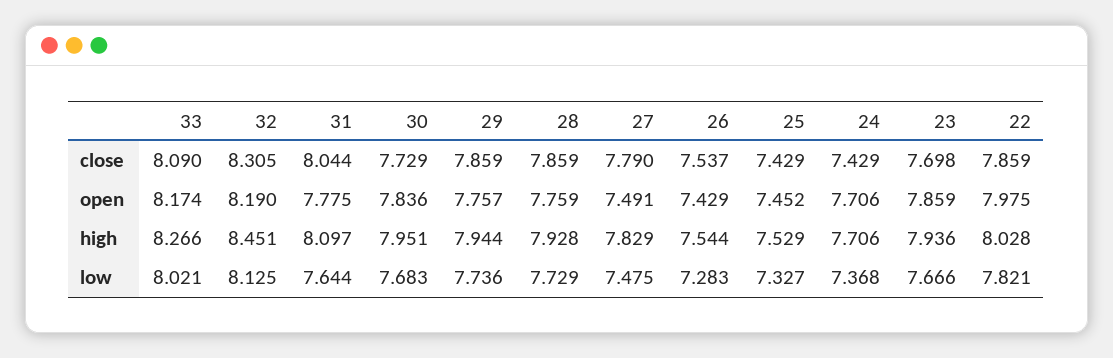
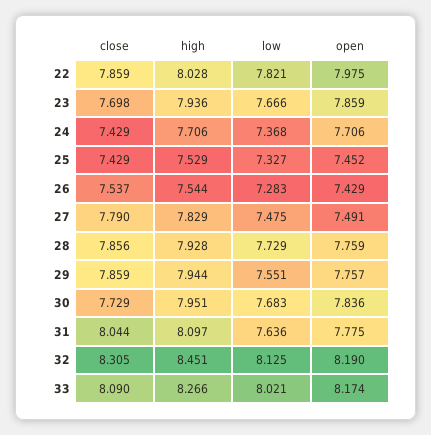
28, close: 7.859 -> 7.856
31, low: 7.644 -> 7.636
29, low: 7.736 -> 7.551

